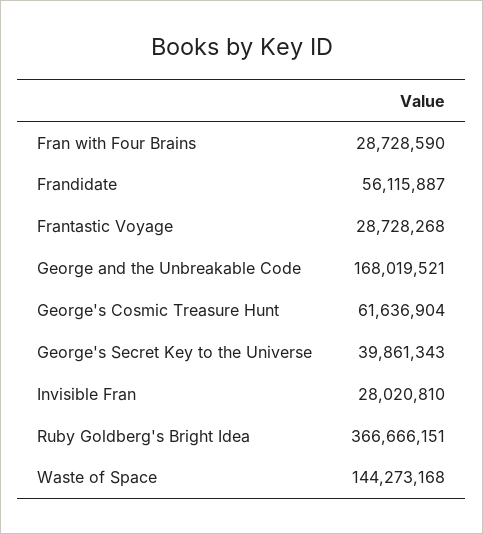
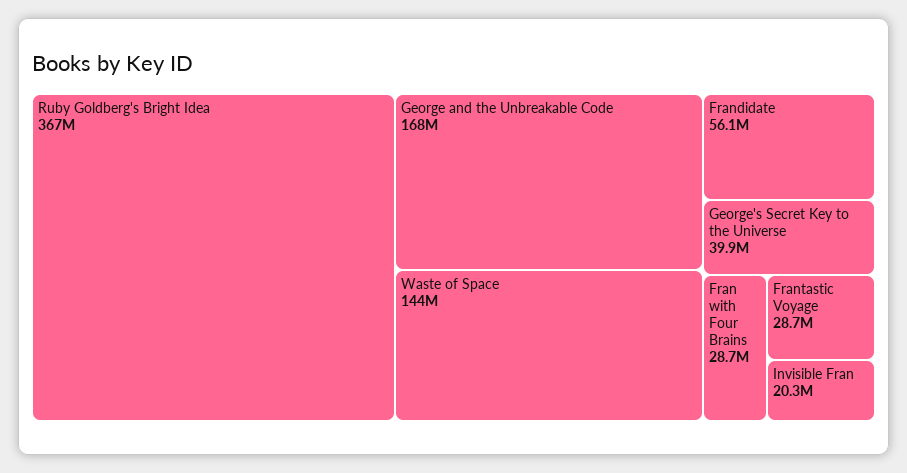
George's Cosmic Treasure Hunt: 61636904 -> none
Invisible Fran: 28020810 -> 20300000

